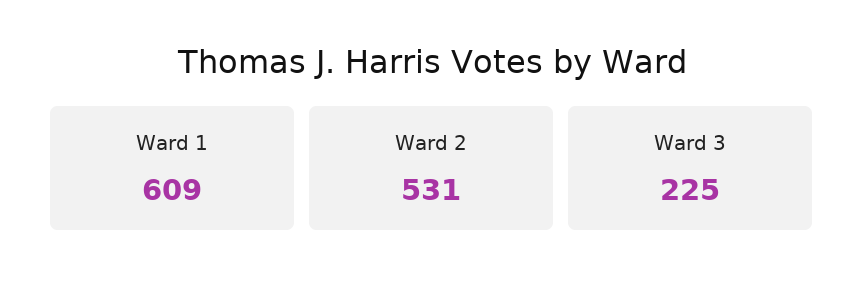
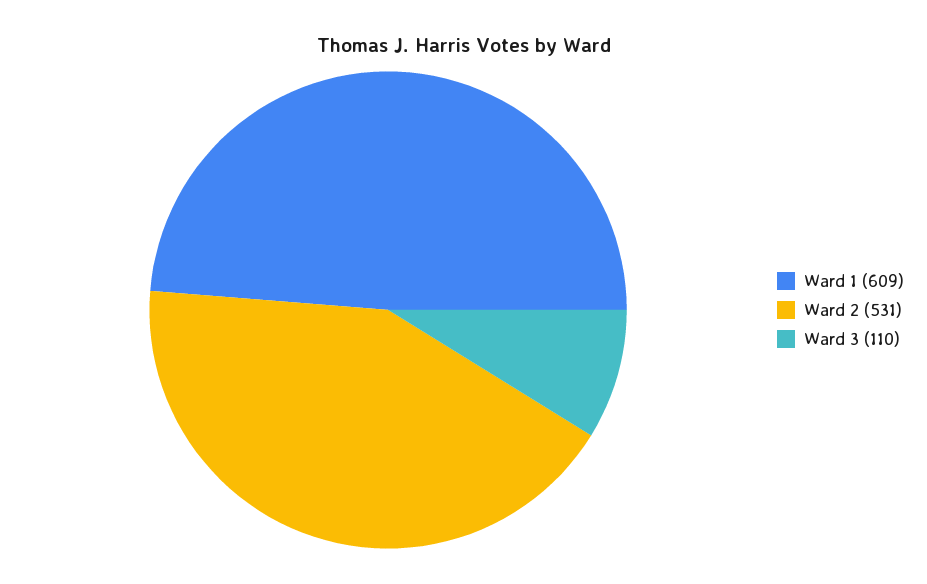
Ward 3: 225 -> 110

